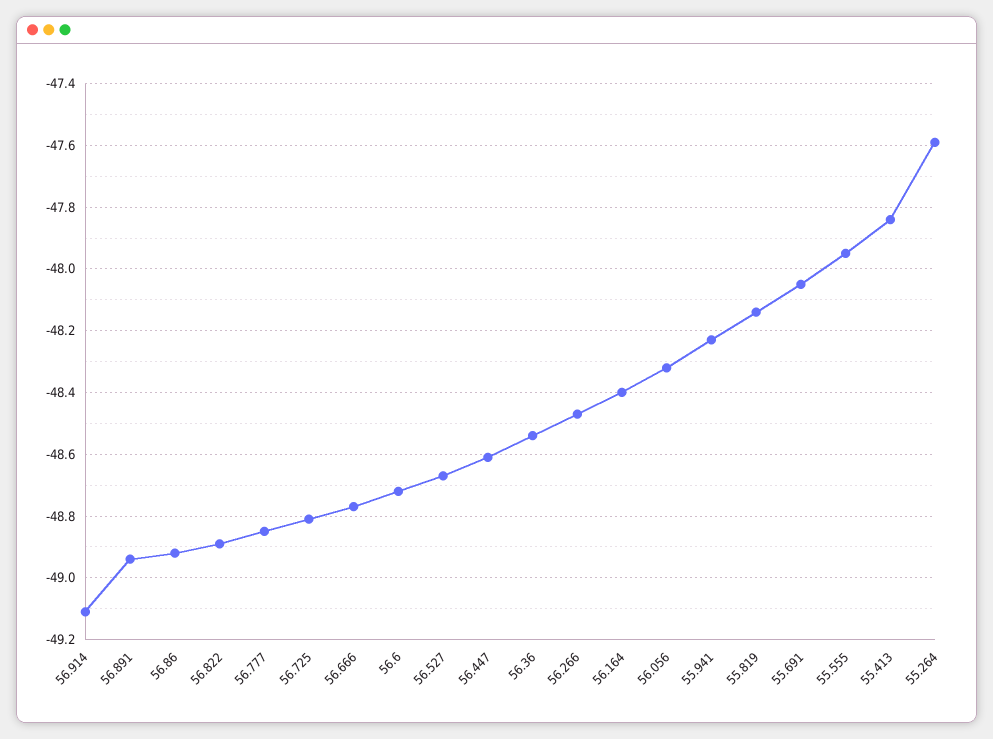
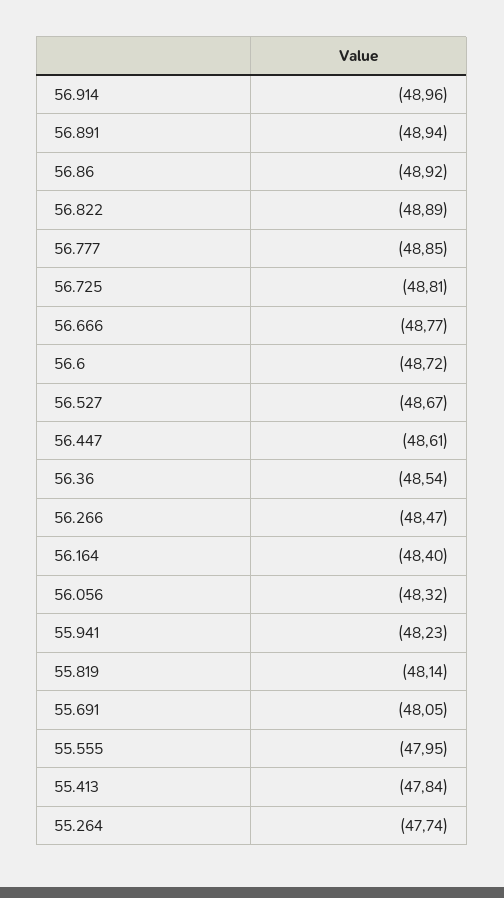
56.914: -49.1 -> -48.96
55.264: -47.6 -> -47.74

